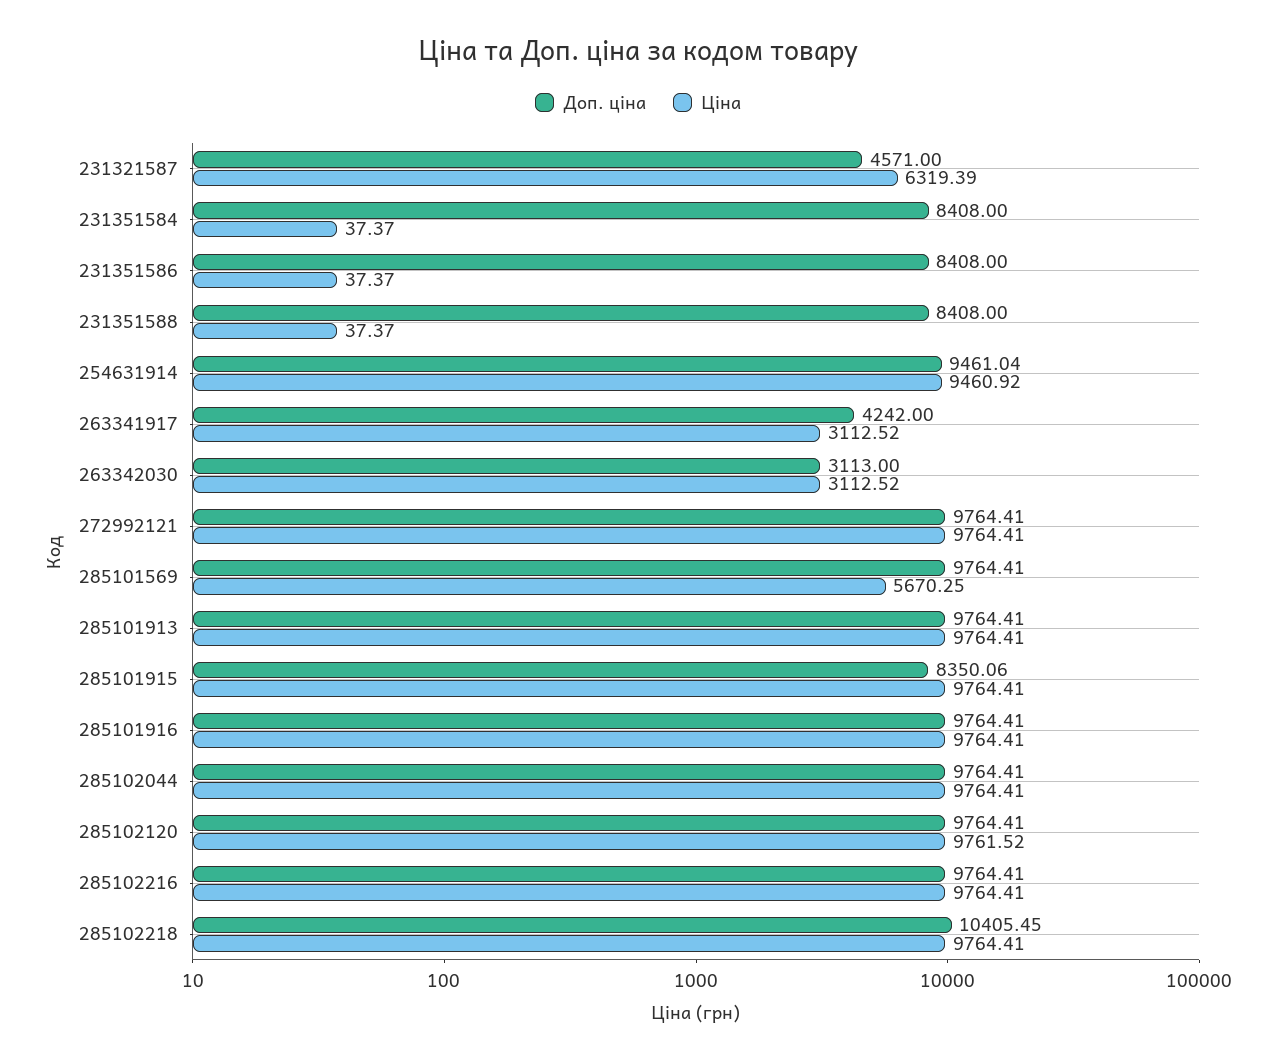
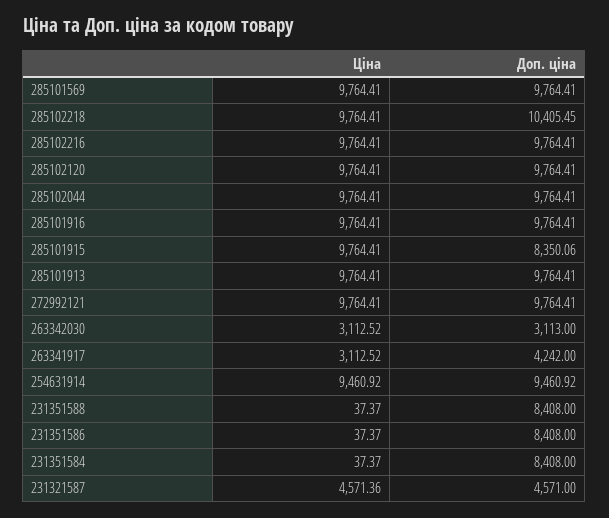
Ціна, 231321587: 6319.39 -> 4571.36
Доп. ціна, 254631914: 9461.04 -> 9460.92
Ціна, 285101569: 5670.25 -> 9764.41
Ціна, 285102120: 9761.52 -> 9764.41

